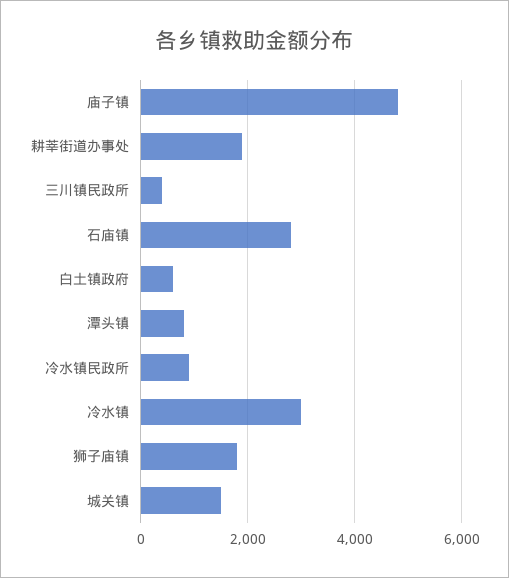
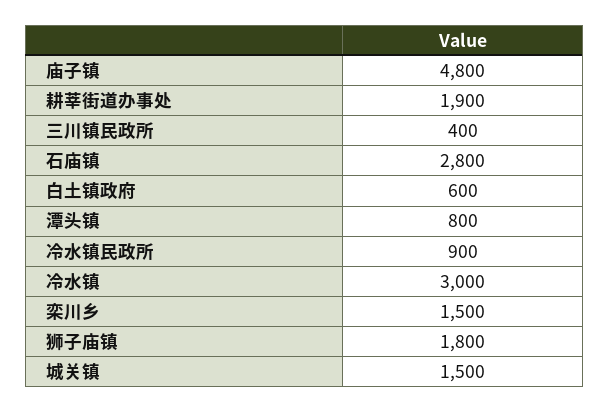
栾川乡: none -> 1500

